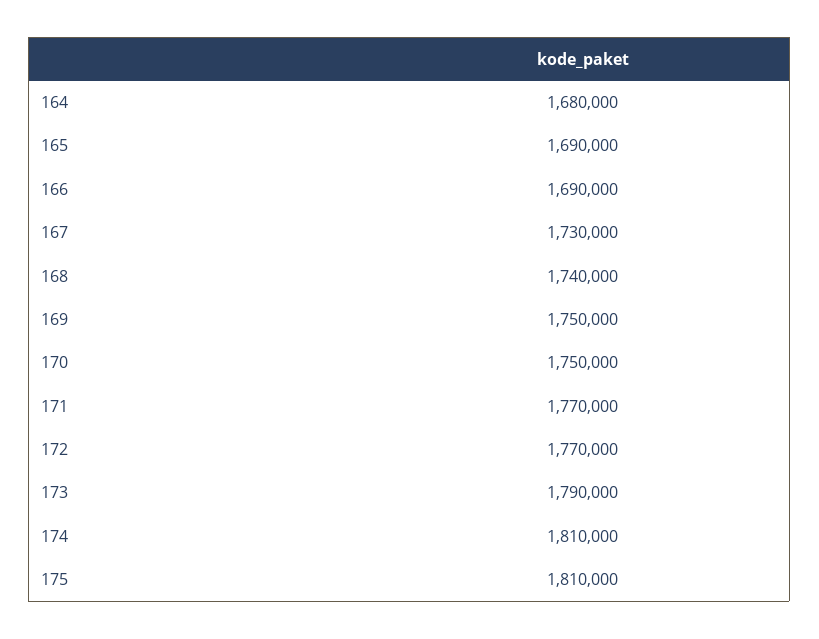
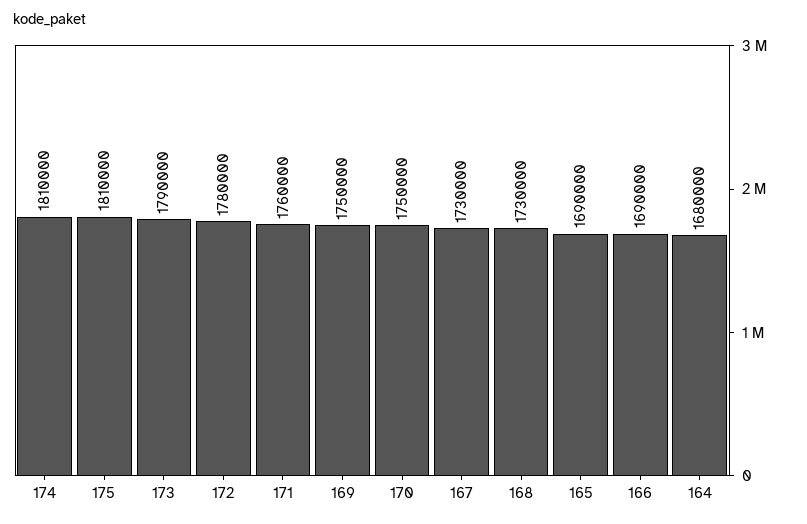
168: 1740000 -> 1730000
171: 1770000 -> 1760000
172: 1770000 -> 1780000

